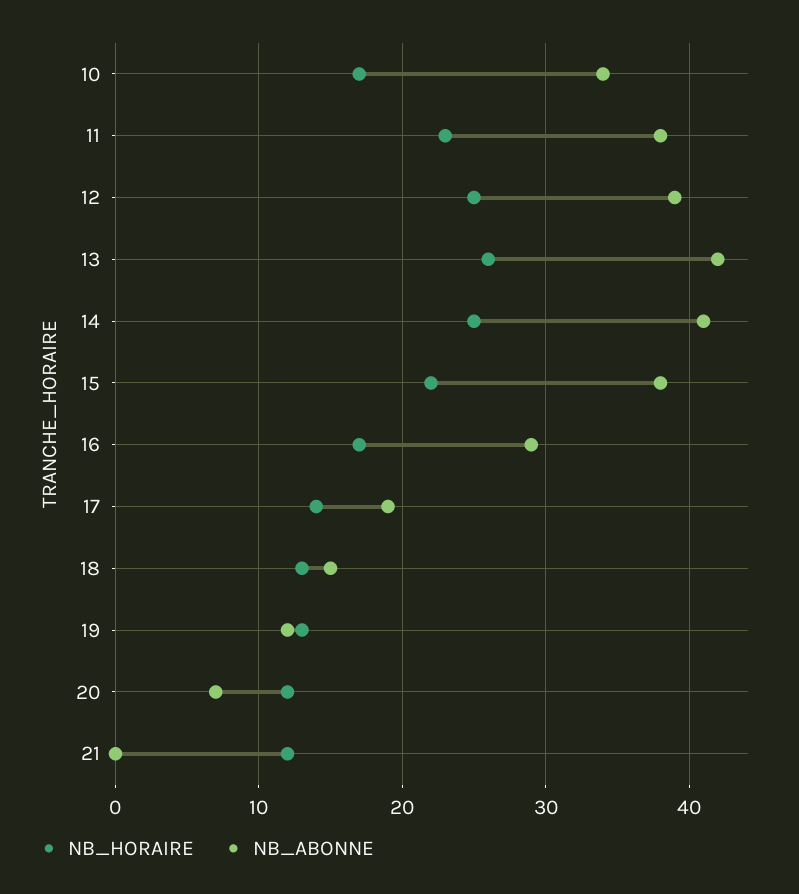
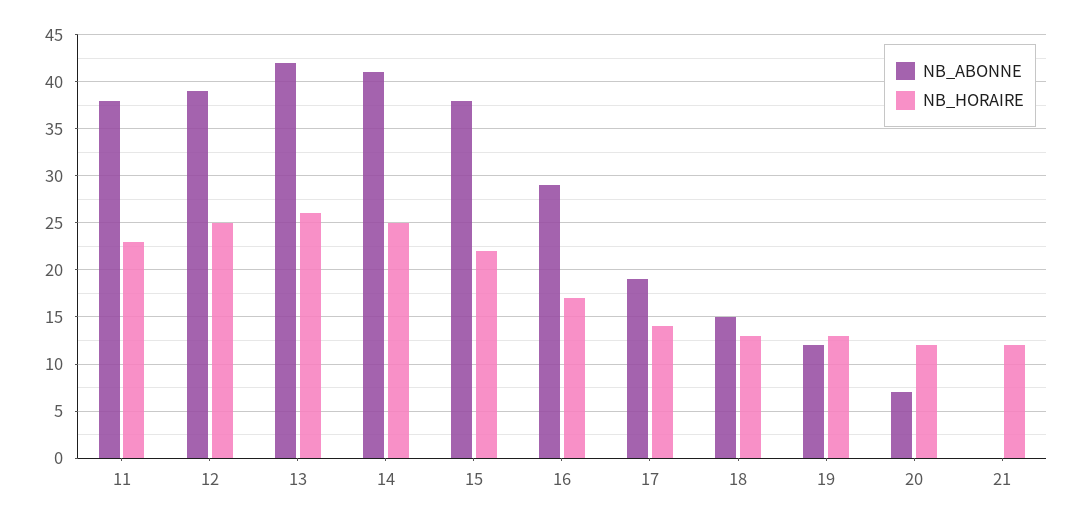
NB_HORAIRE, 10: 17 -> none
NB_ABONNE, 10: 34 -> none

